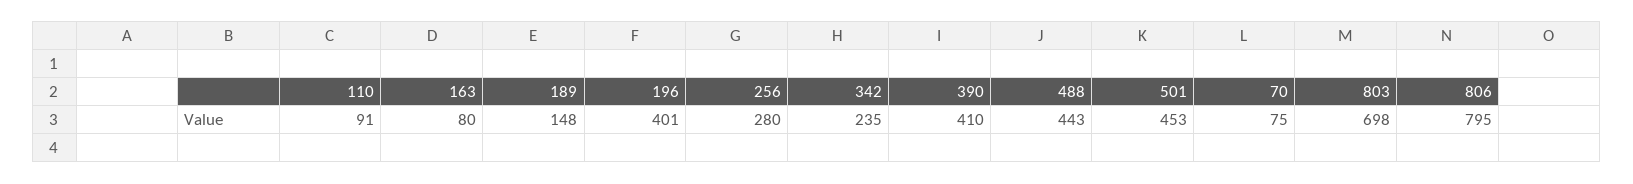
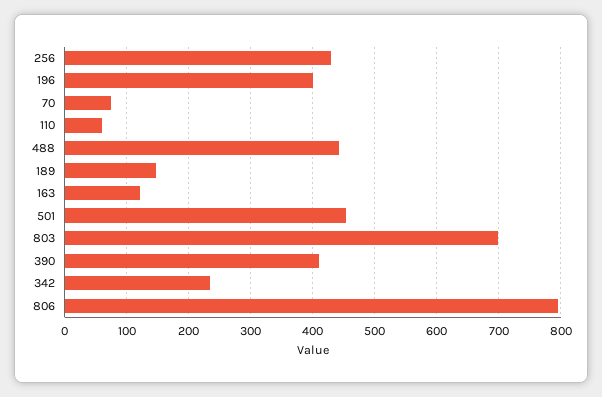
110: 91 -> 60
163: 80 -> 120
256: 280 -> 430

